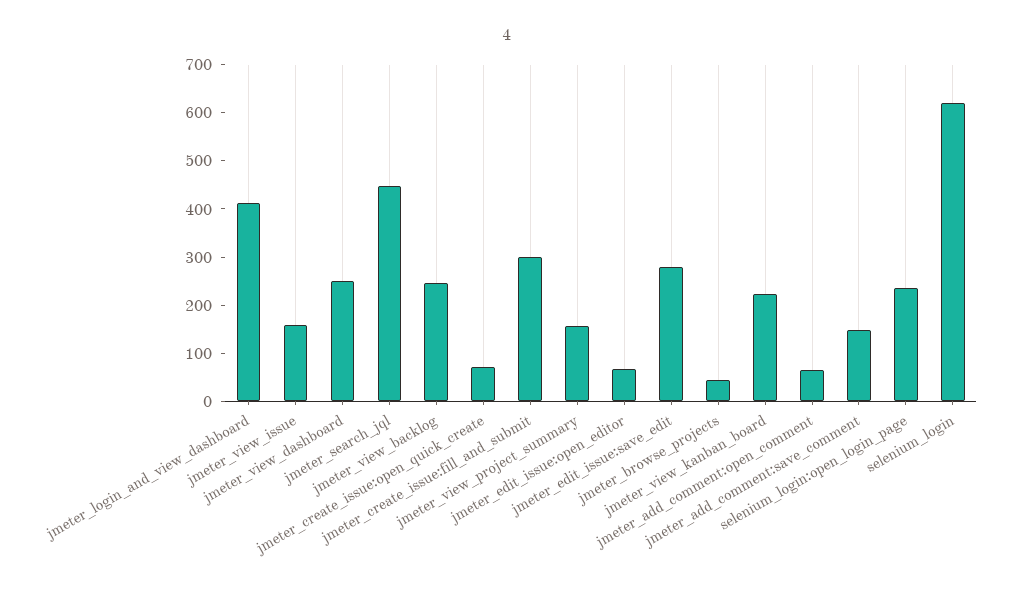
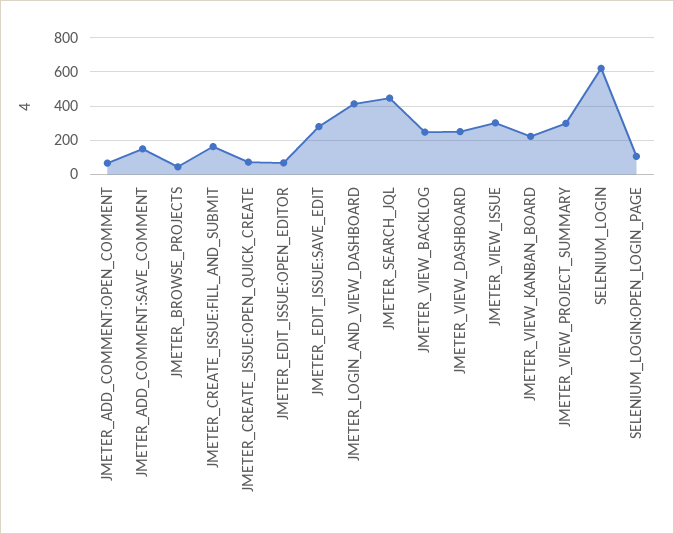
jmeter_view_issue: 160 -> 300
jmeter_create_issue:fill_and_submit: 300 -> 150
jmeter_view_project_summary: 160 -> 300
selenium_login:open_login_page: 240 -> 100

